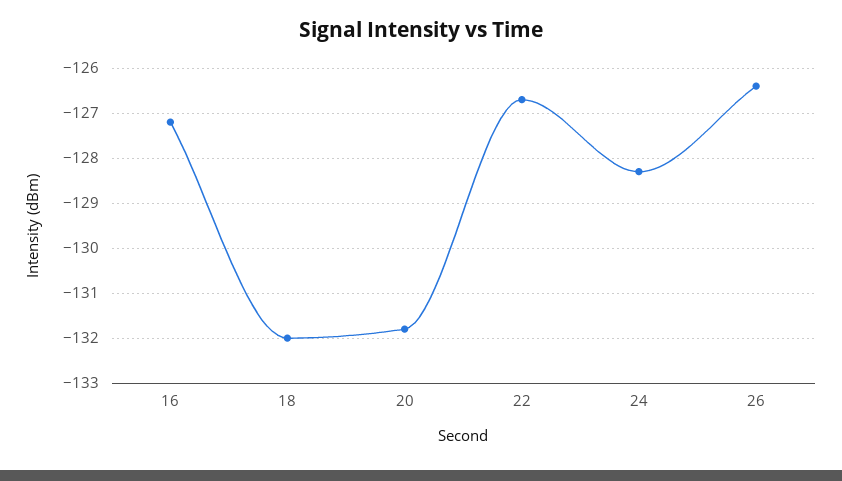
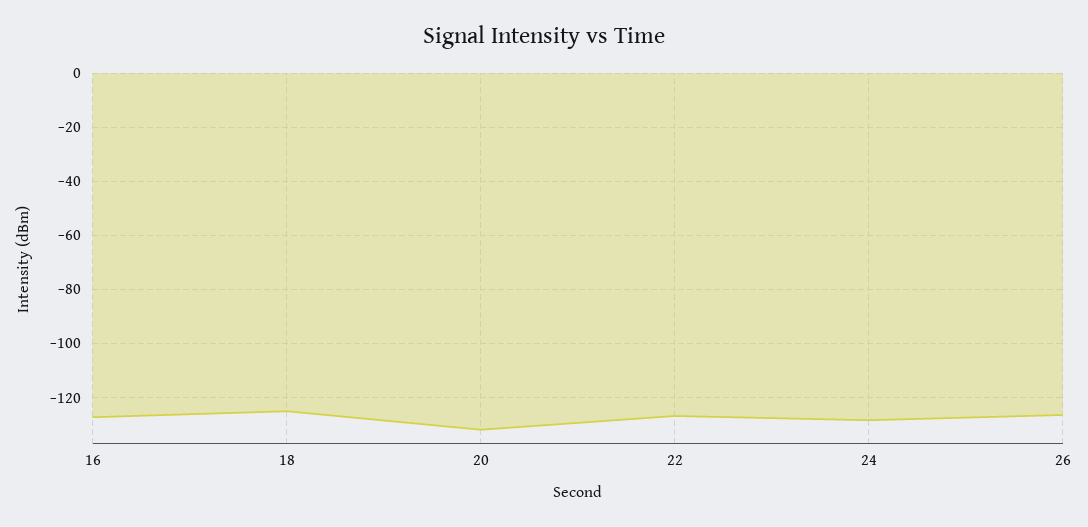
18: -132 -> -125

